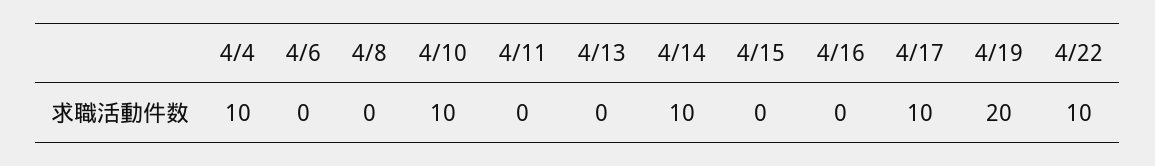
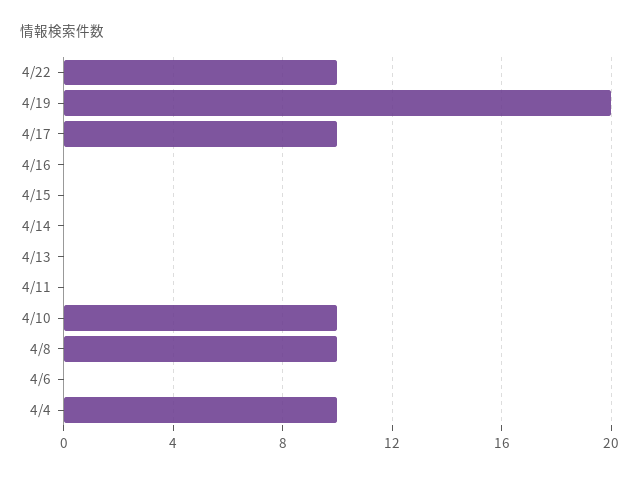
4/8: 0 -> 10
4/14: 10 -> 0

